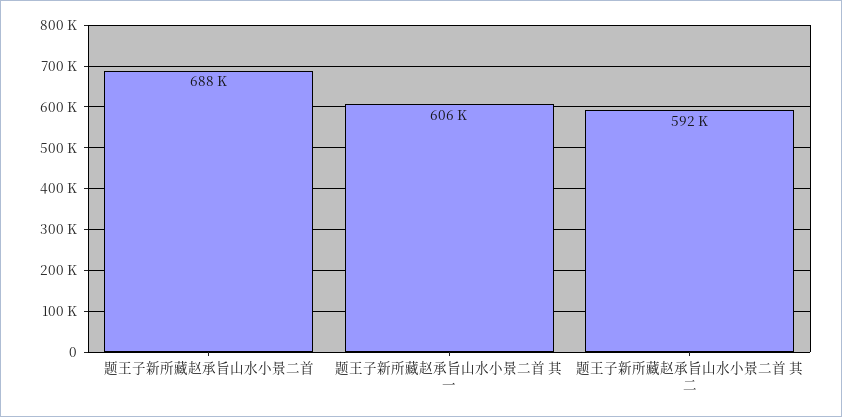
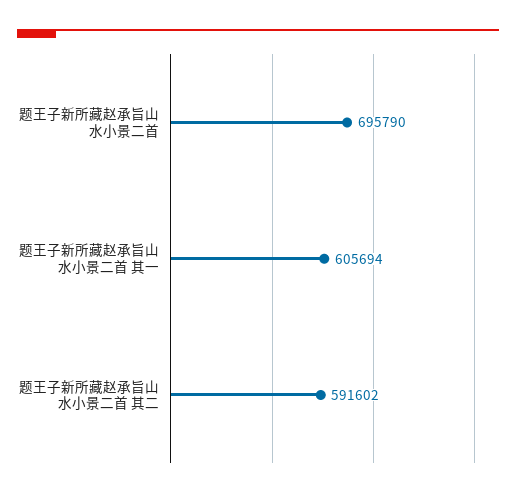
题王子新所藏赵承旨山水小景二首: 688000 -> 695790

